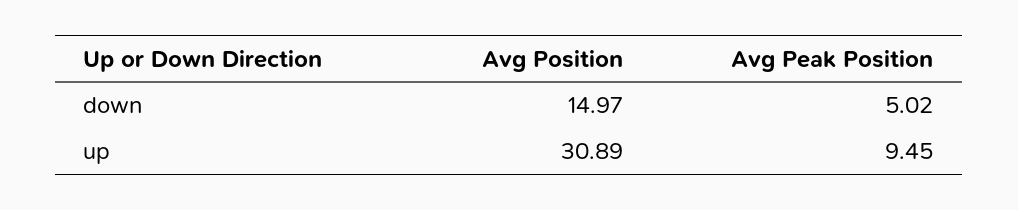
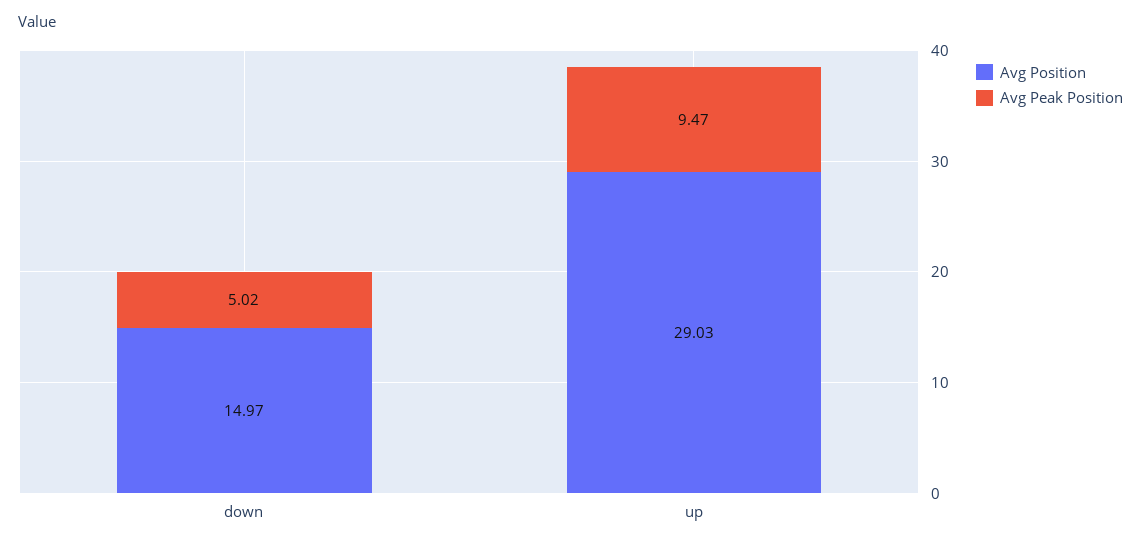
Avg Position, up: 30.89 -> 29.03
Avg Peak Position, up: 9.45 -> 9.47

